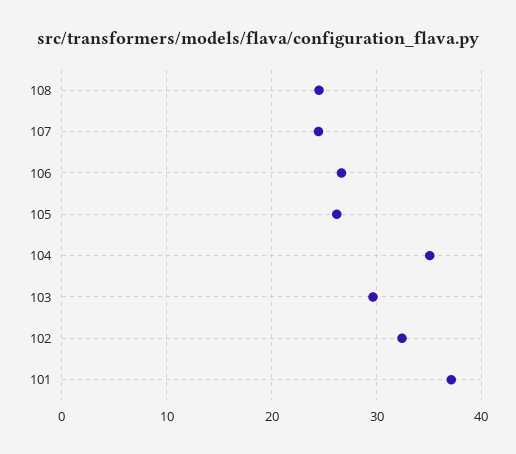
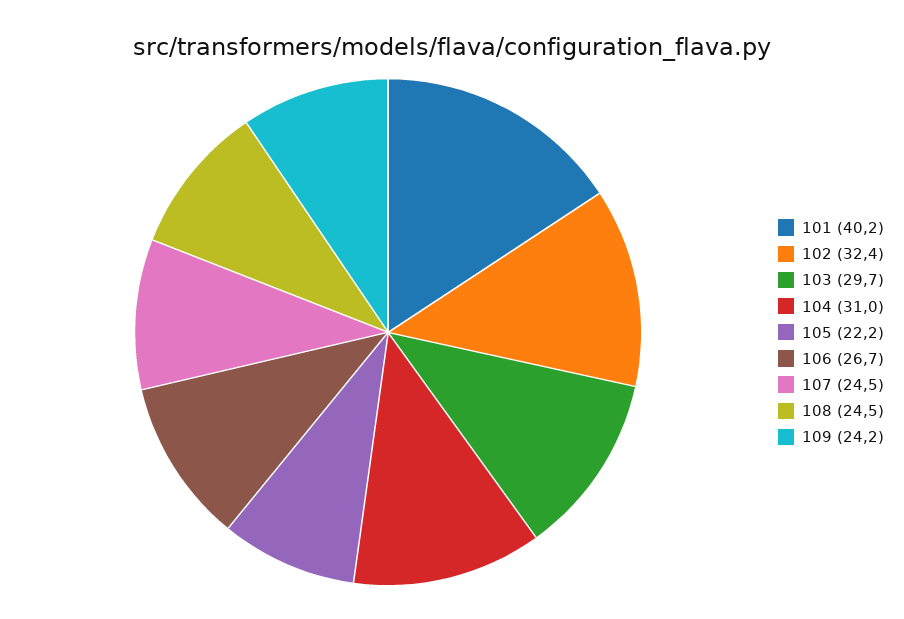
105: 26 -> 22.2
104: 35 -> 31
101: 37 -> 40.2
109: none -> 24.2

